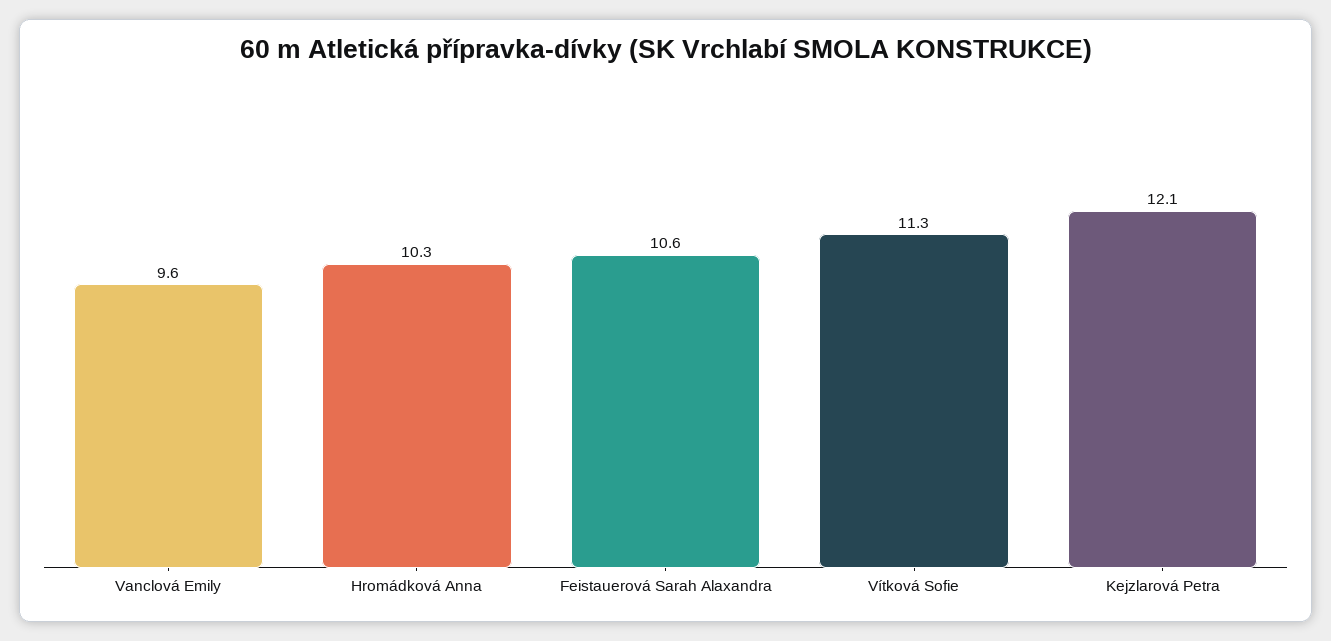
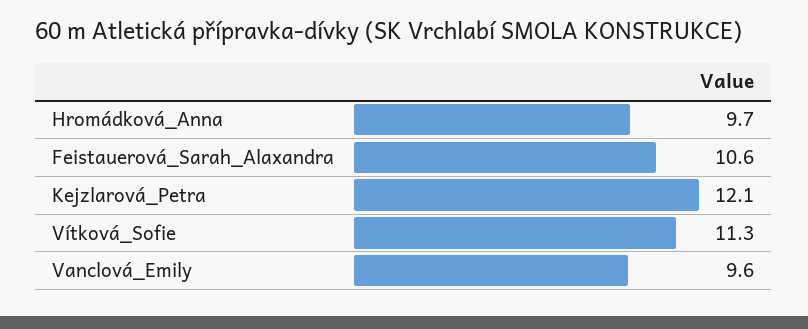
Hromádková Anna: 10.3 -> 9.7

